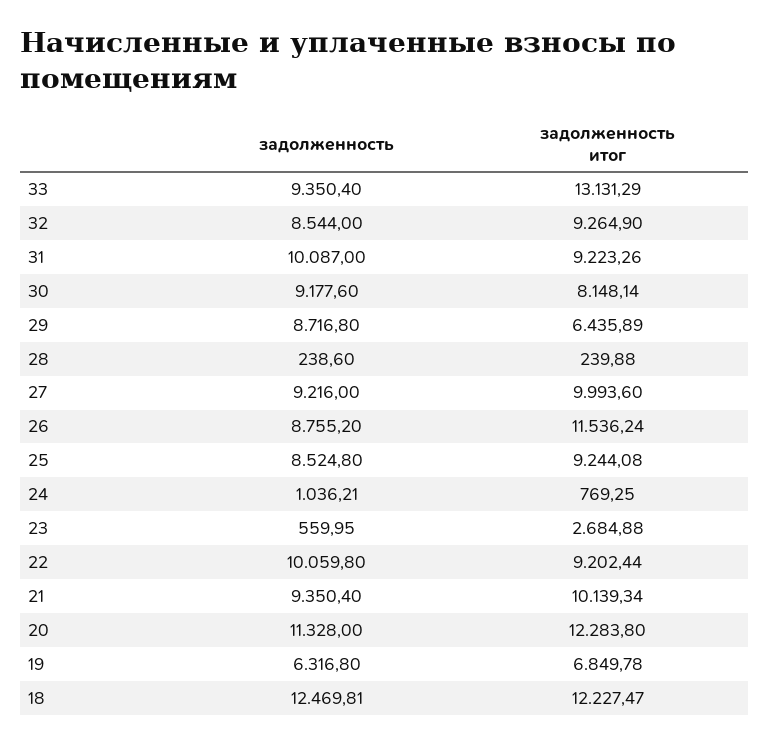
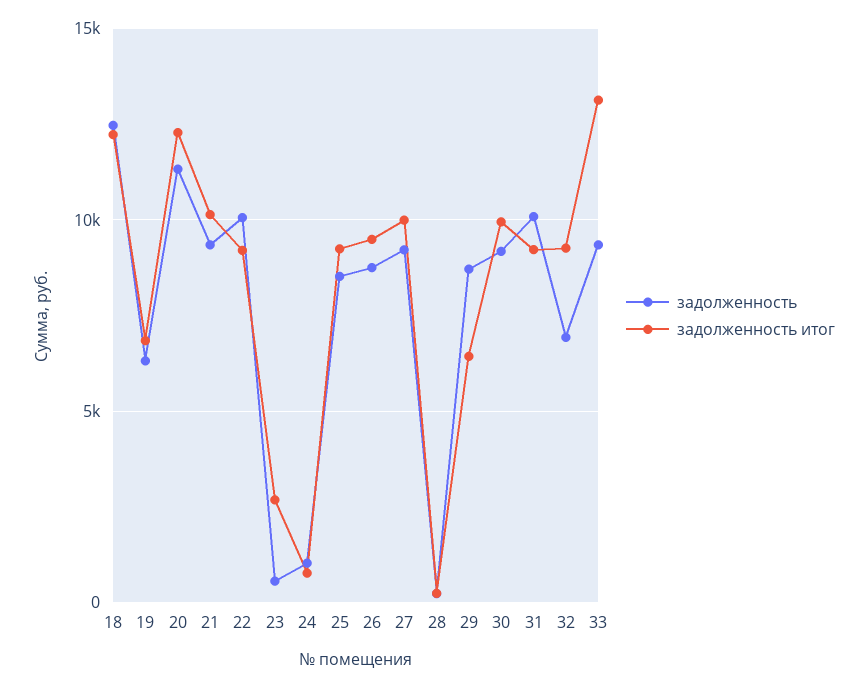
задолженность, 32: 8544 -> 7000
задолженность итог, 30: 8148.14 -> 10000
задолженность итог, 26: 11536.24 -> 9500

